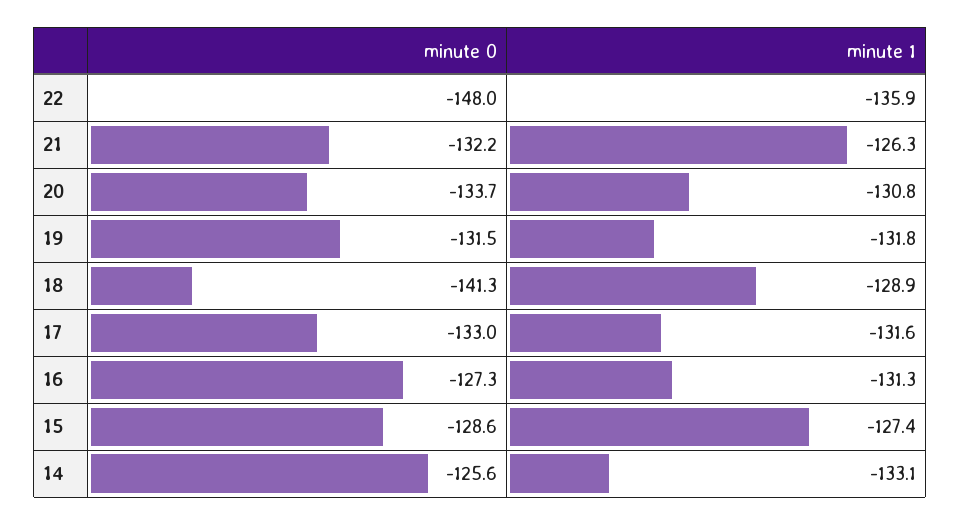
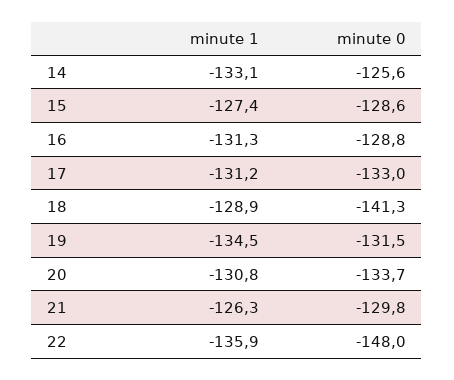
minute 0, 21: -132.2 -> -129.8
minute 1, 19: -131.8 -> -134.5
minute 1, 17: -131.6 -> -131.2
minute 0, 16: -127.3 -> -128.8

